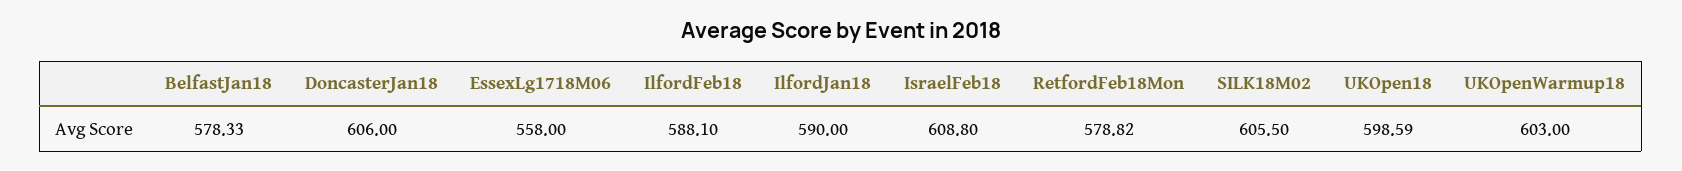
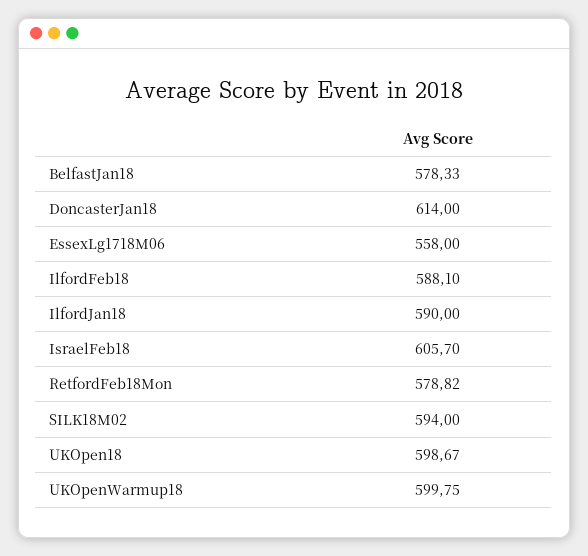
DoncasterJan18: 606 -> 614
IsraelFeb18: 608.8 -> 605.7
SILK18M02: 605.5 -> 594
UKOpen18: 598.59 -> 598.67
UKOpenWarmup18: 603 -> 599.75

